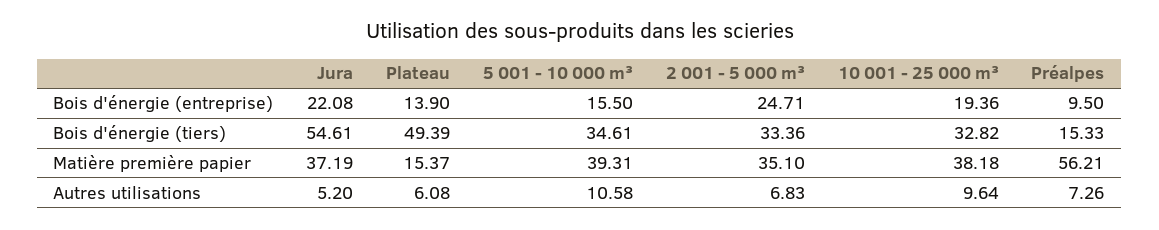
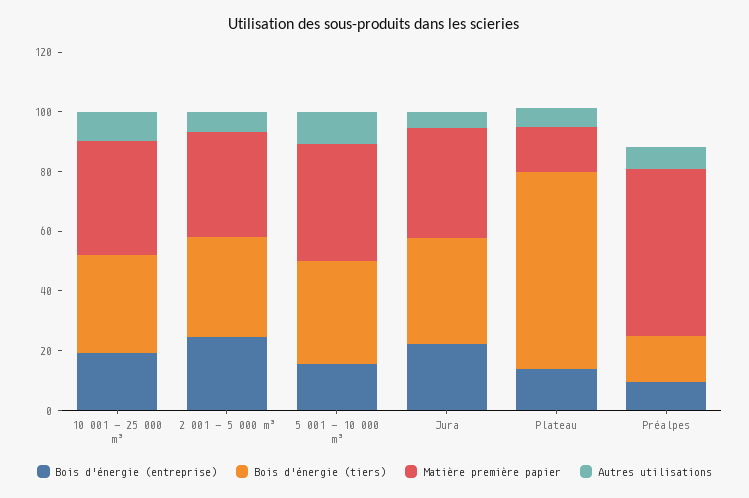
Bois d'énergie (tiers), Jura: 54.61 -> 35
Bois d'énergie (tiers), Plateau: 49.39 -> 65

